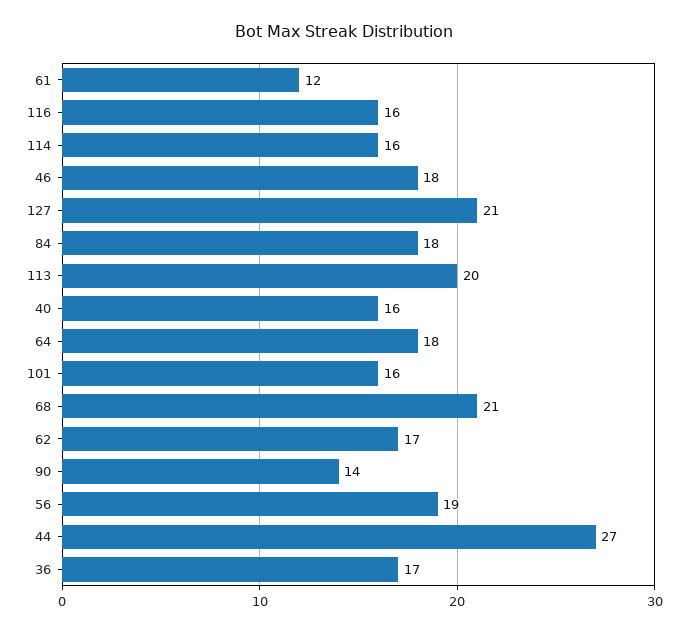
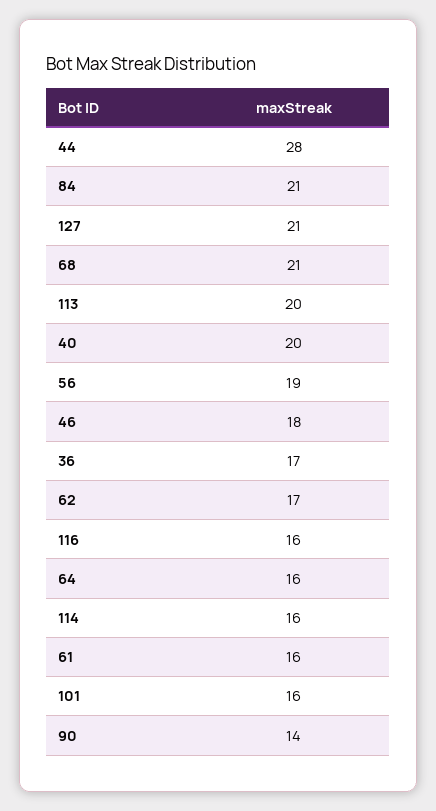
61: 12 -> 16
84: 18 -> 21
40: 16 -> 20
64: 18 -> 16
44: 27 -> 28

